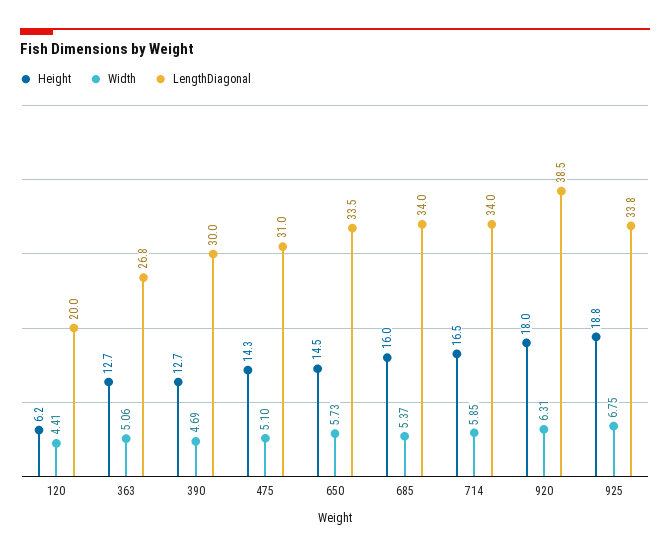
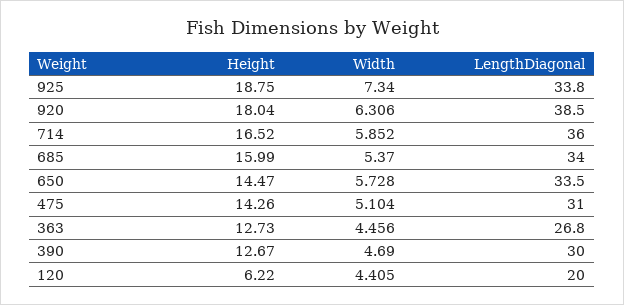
Width, 363: 5.06 -> 4.456
LengthDiagonal, 714: 34 -> 36
Width, 925: 6.75 -> 7.34

